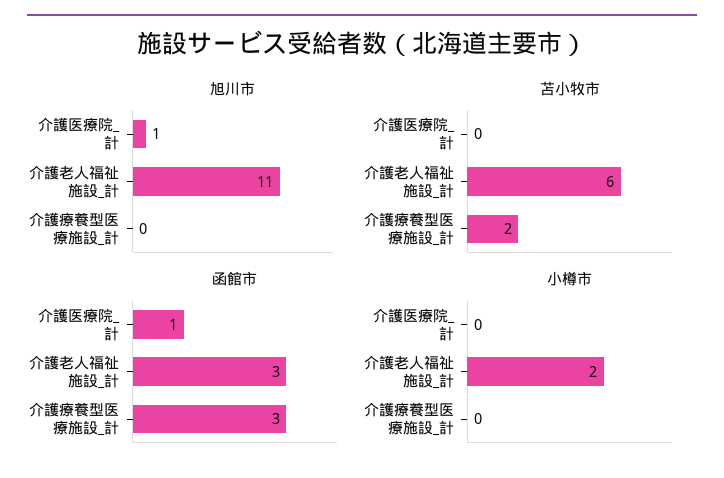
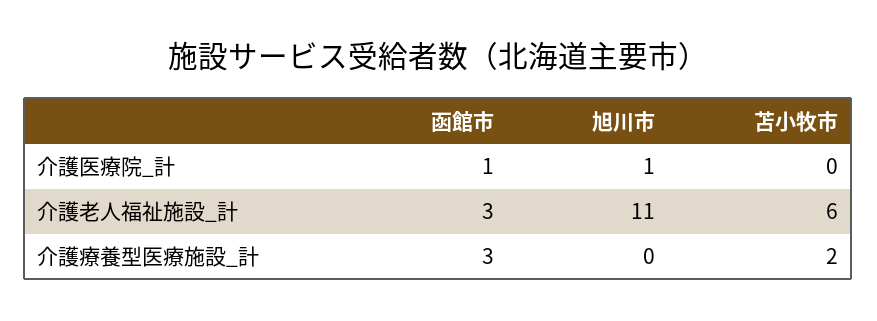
小樽市, 介護医療院_計: 0 -> none
小樽市, 介護老人福祉施設_計: 2 -> none
小樽市, 介護療養型医療施設_計: 0 -> none

